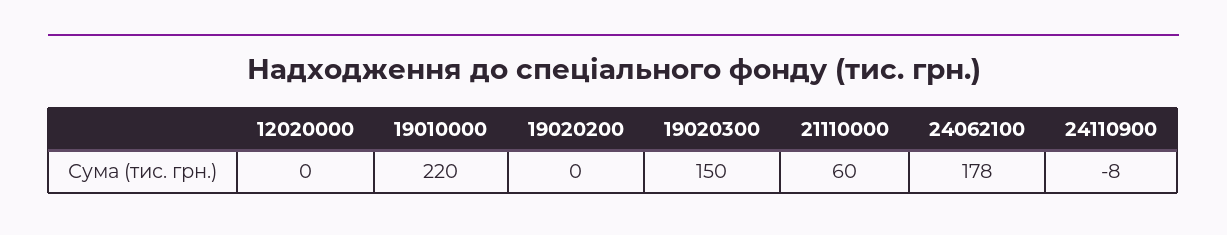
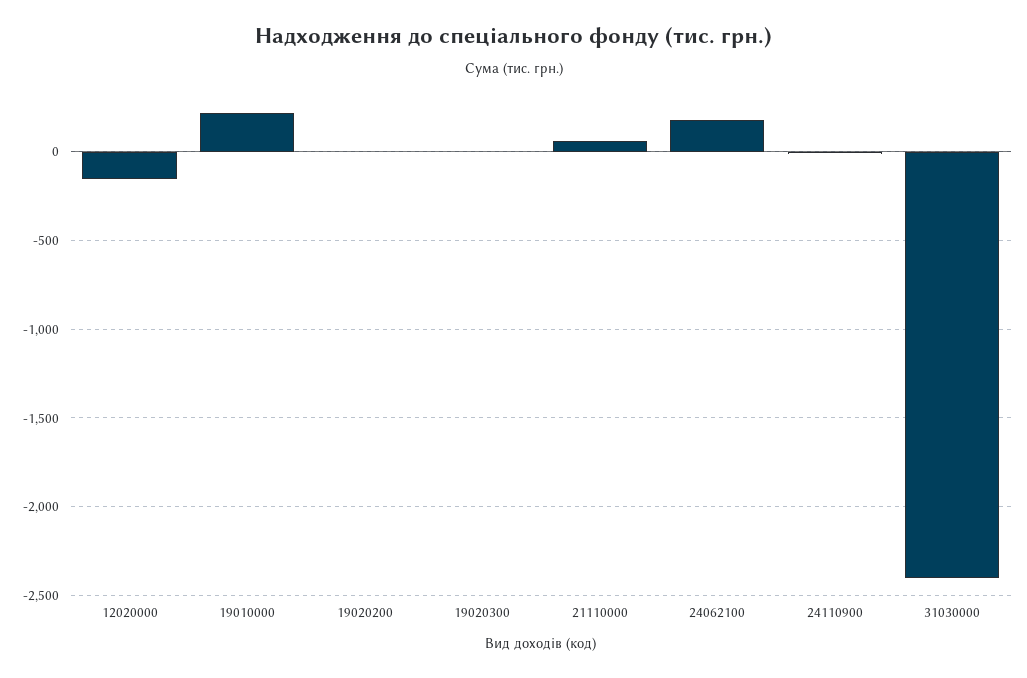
12020000: 0 -> -150
19020300: 150 -> 0
31030000: none -> -2400

